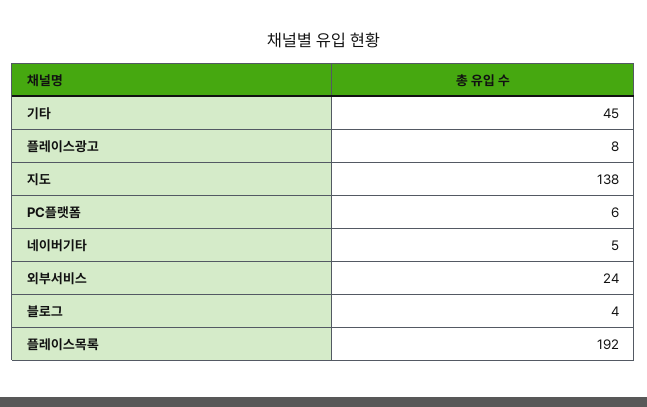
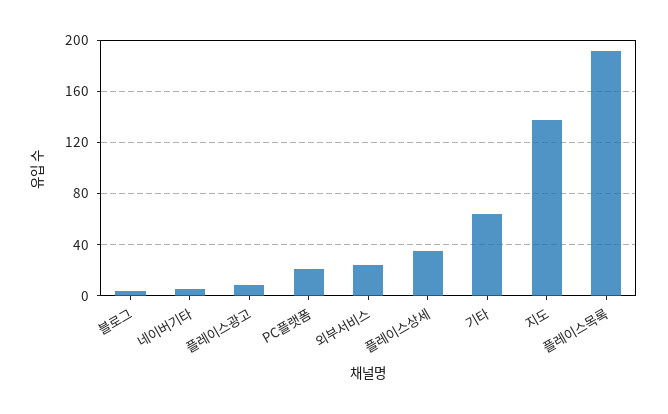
기타: 45 -> 65
PC플랫폼: 6 -> 20
플레이스상세: none -> 35

